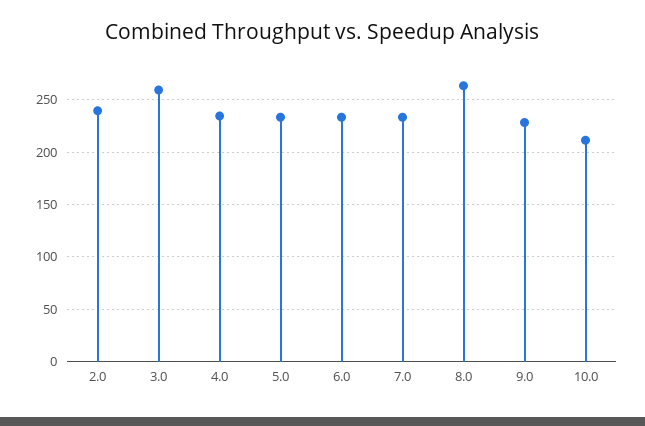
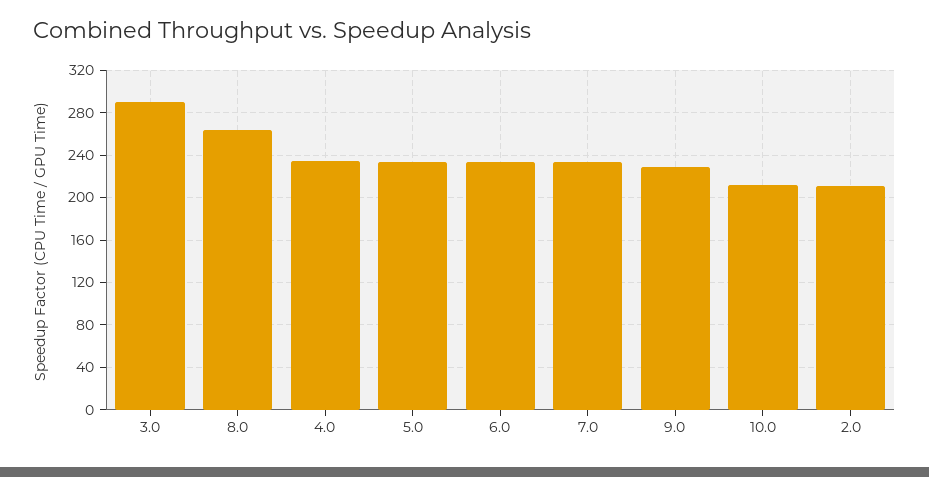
2.0: 240 -> 210
3.0: 260 -> 290

